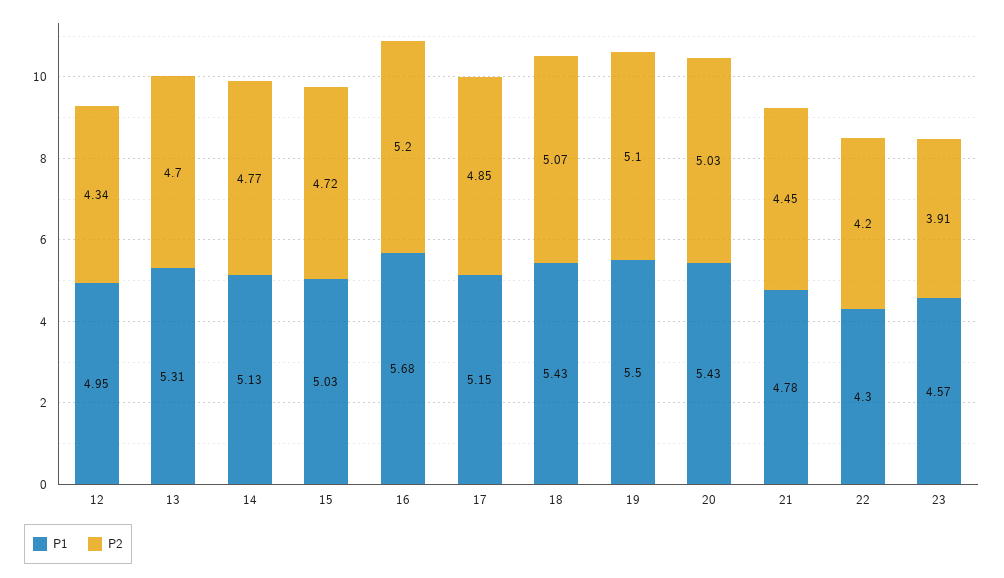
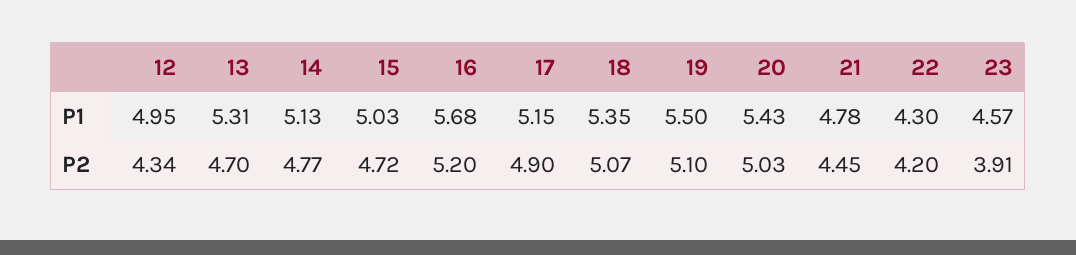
P2, 17: 4.85 -> 4.9
P1, 18: 5.43 -> 5.35

